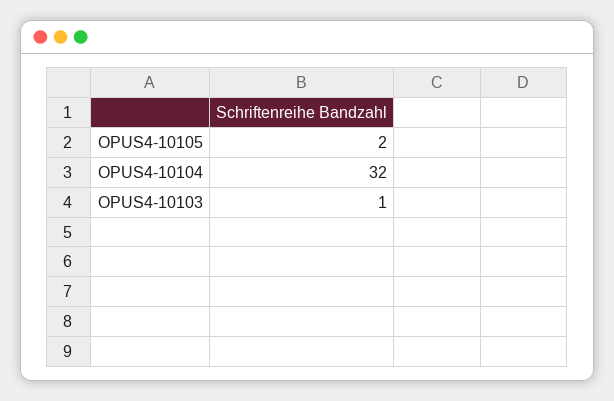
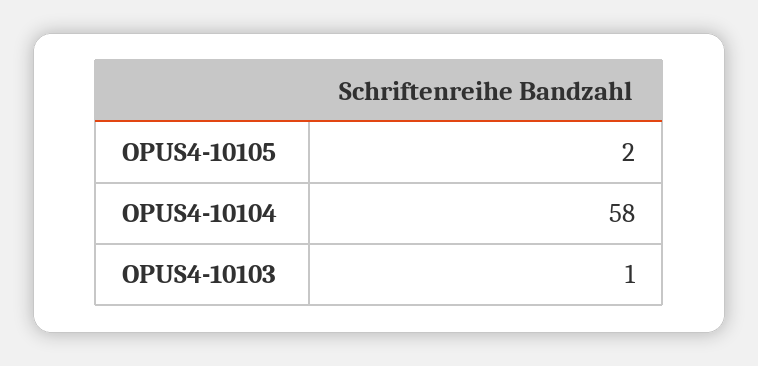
OPUS4-10104: 32 -> 58

